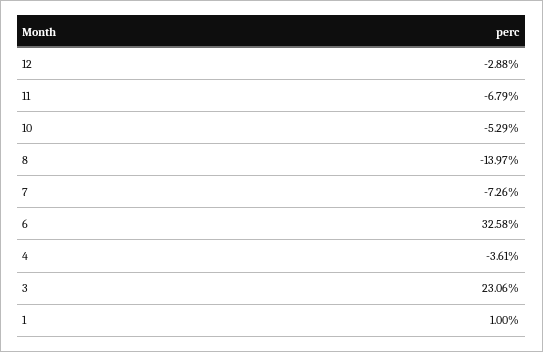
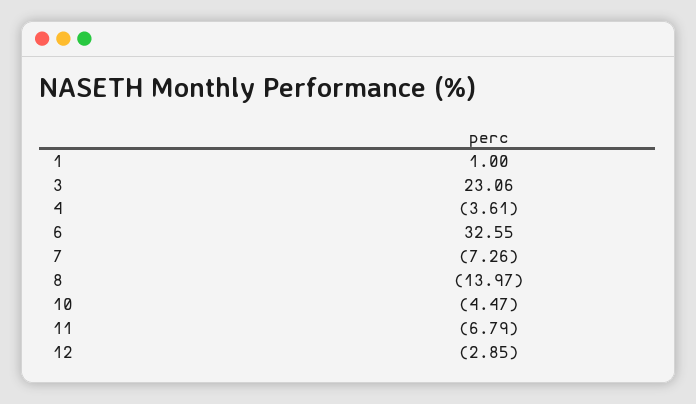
12: -2.88 -> -2.85
10: -5.29 -> -4.47
6: 32.58 -> 32.55

